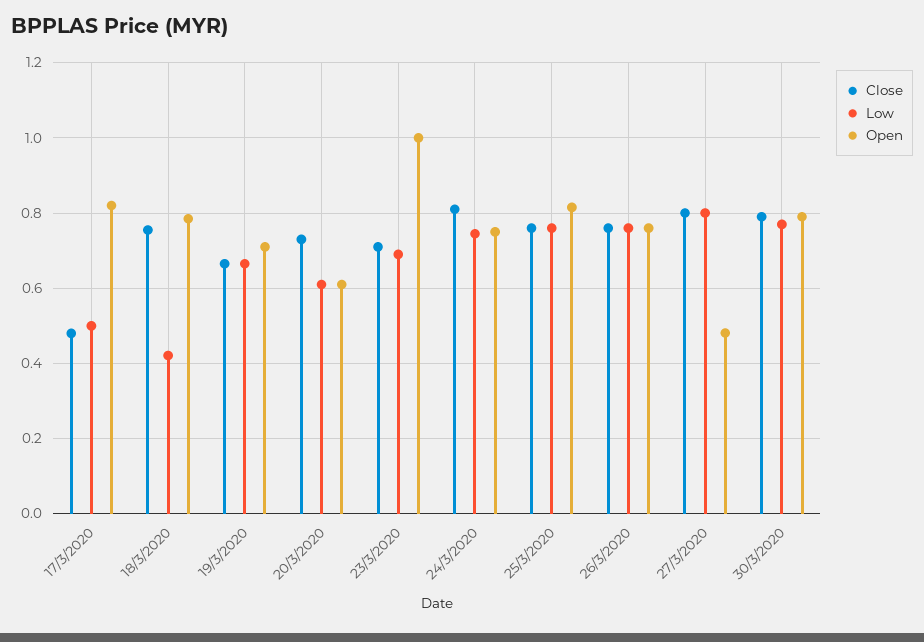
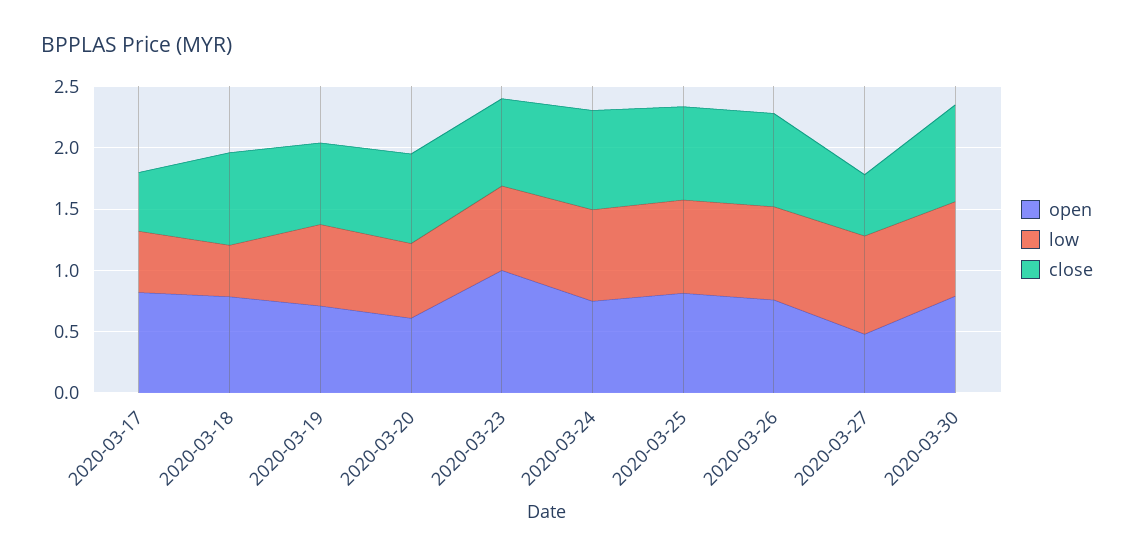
Close, 27/3/2020: 0.8 -> 0.5

